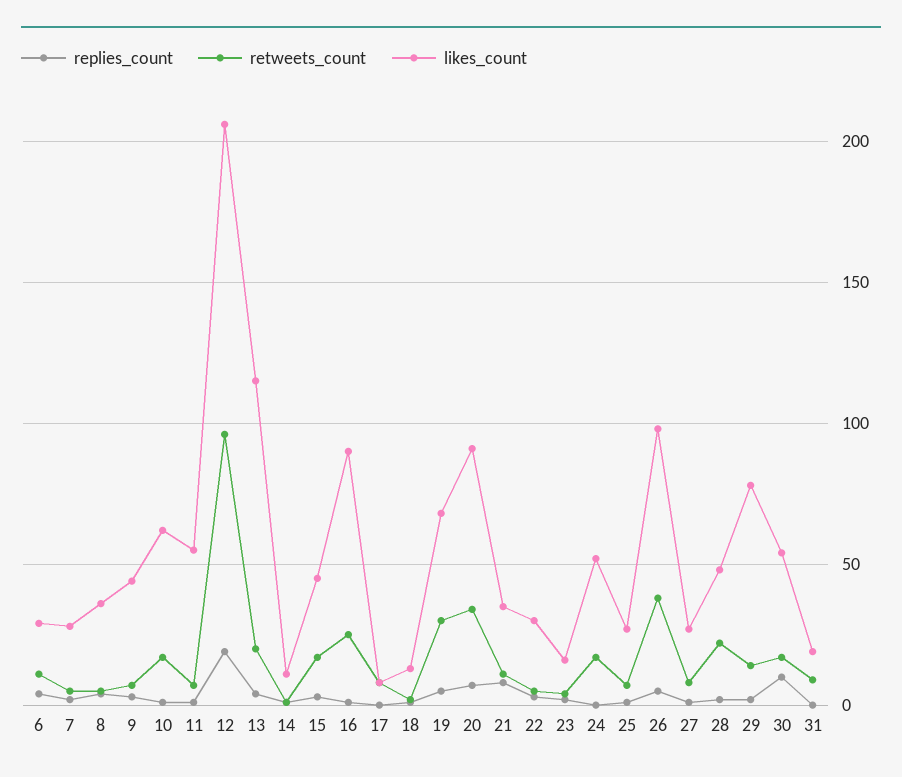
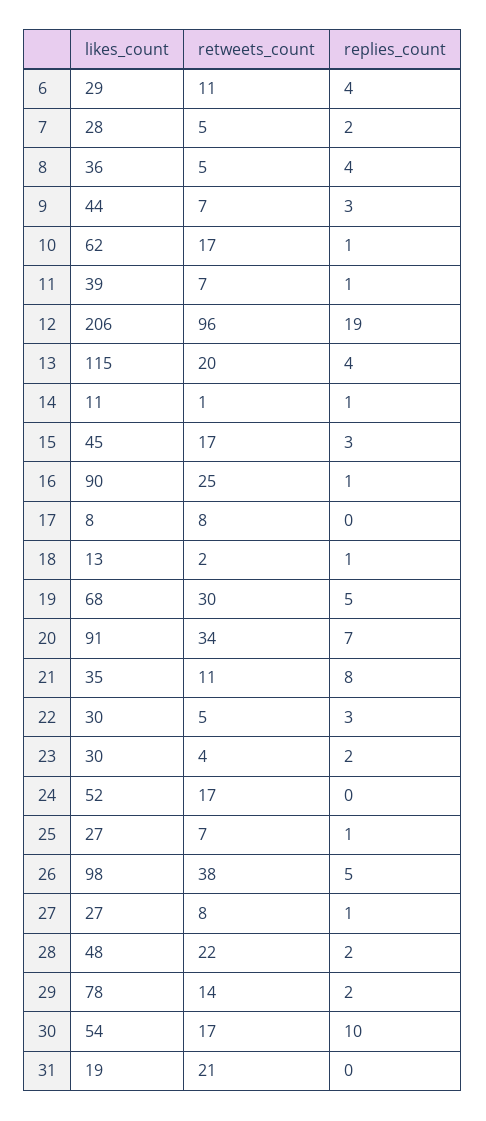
likes_count, 11: 55 -> 39
likes_count, 23: 15 -> 30
retweets_count, 31: 10 -> 21

